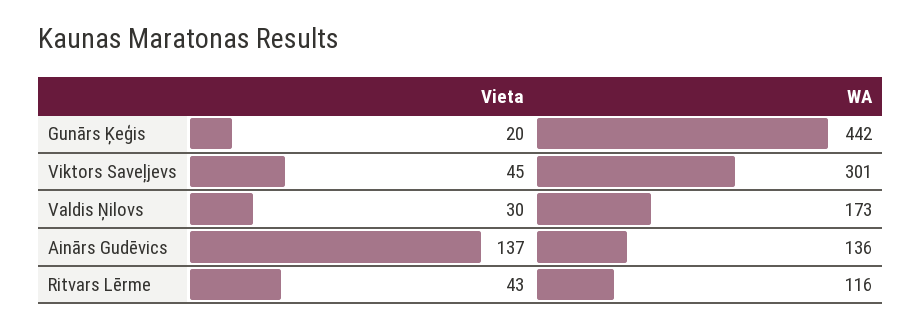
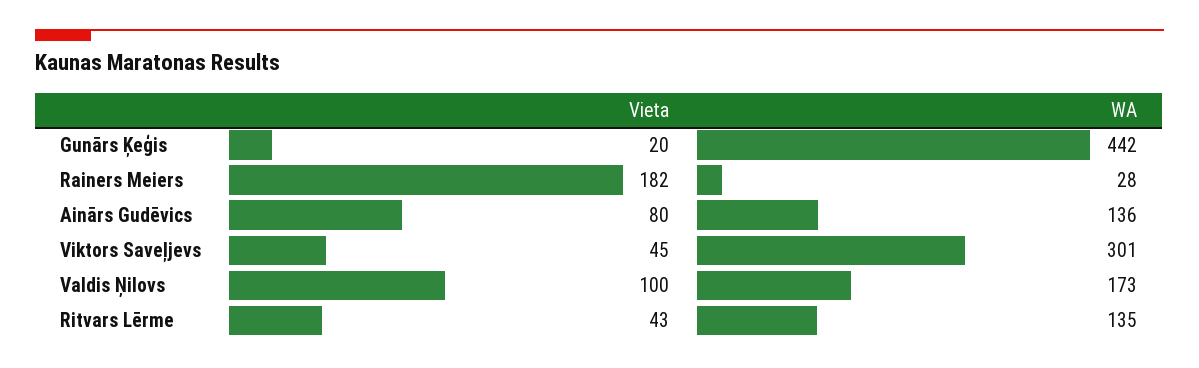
Vieta, Valdis Ņilovs: 30 -> 100
Vieta, Ainārs Gudēvics: 137 -> 80
WA, Ritvars Lērme: 116 -> 135
Vieta, Rainers Meiers: none -> 182
WA, Rainers Meiers: none -> 28

